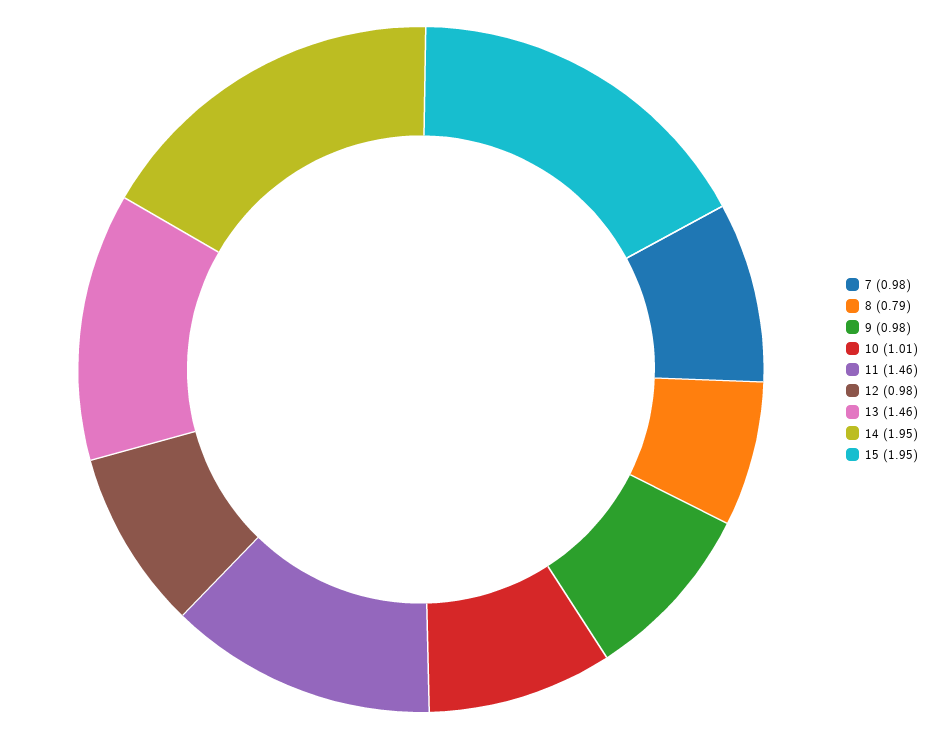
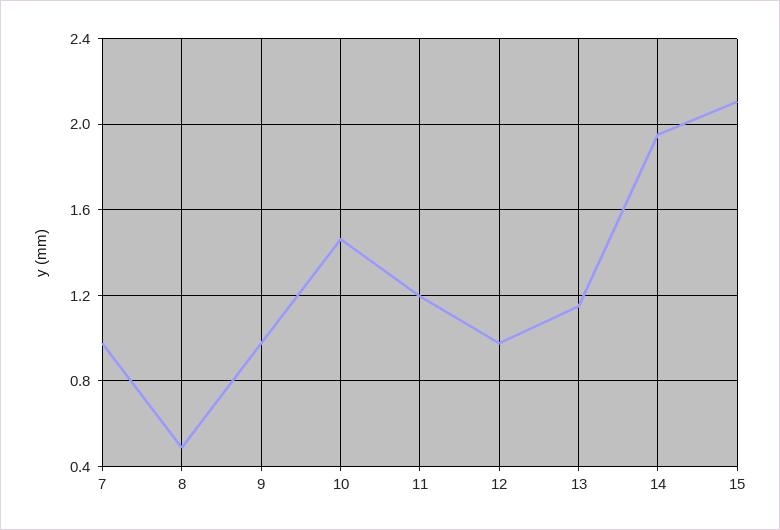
8: 0.79 -> 0.5
10: 1.01 -> 1.45
11: 1.46 -> 1.2
13: 1.46 -> 1.15
15: 1.95 -> 2.1

